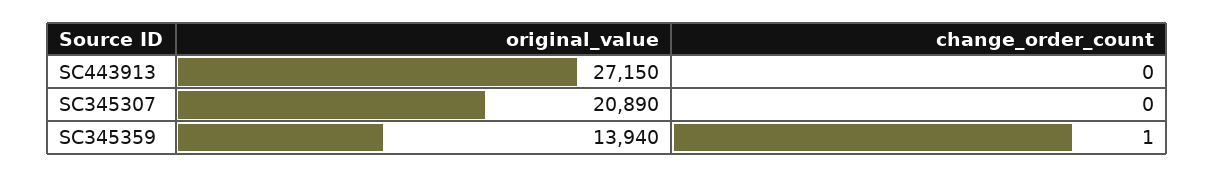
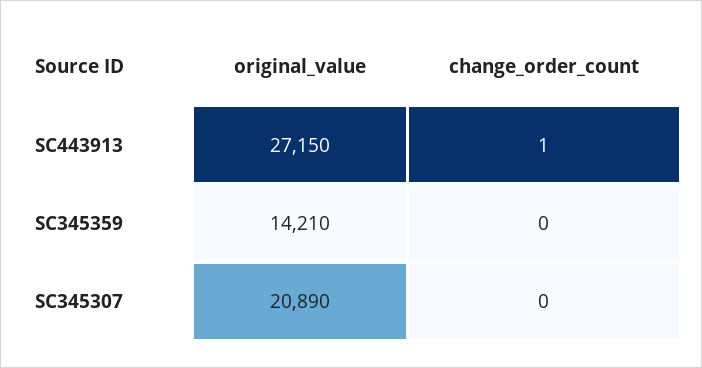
change_order_count, SC443913: 0 -> 1
original_value, SC345359: 13940 -> 14210
change_order_count, SC345359: 1 -> 0

